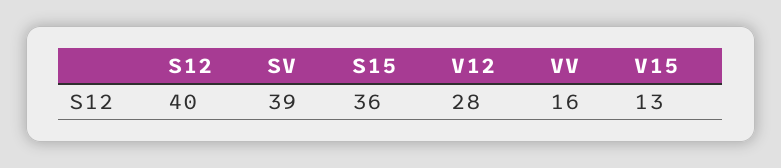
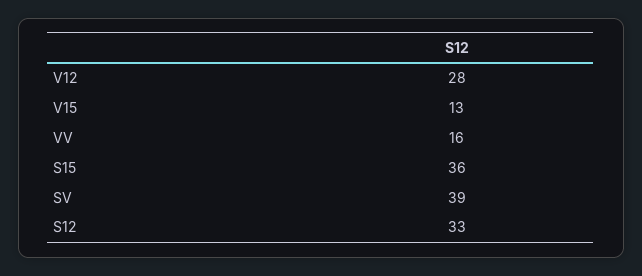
S12: 40 -> 33

